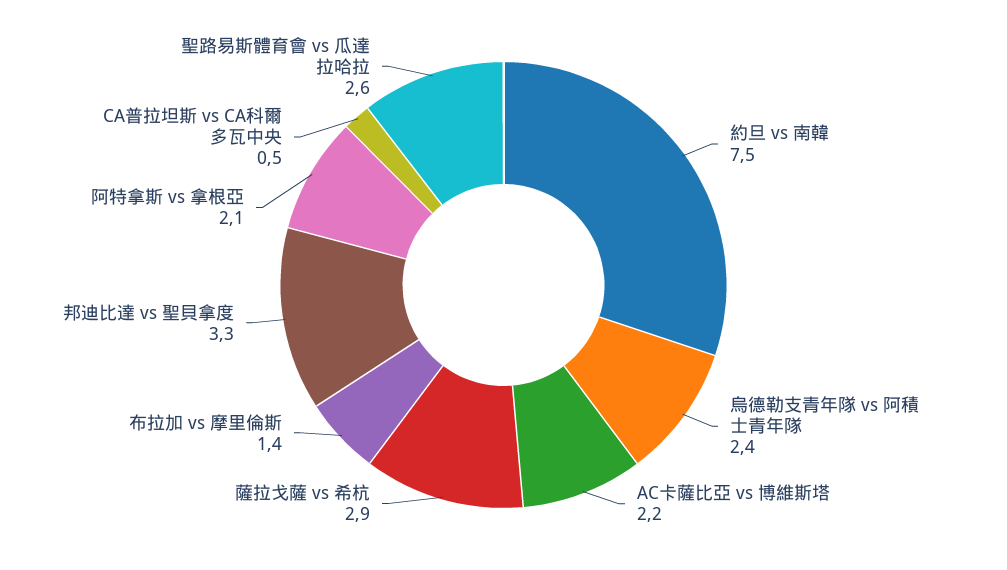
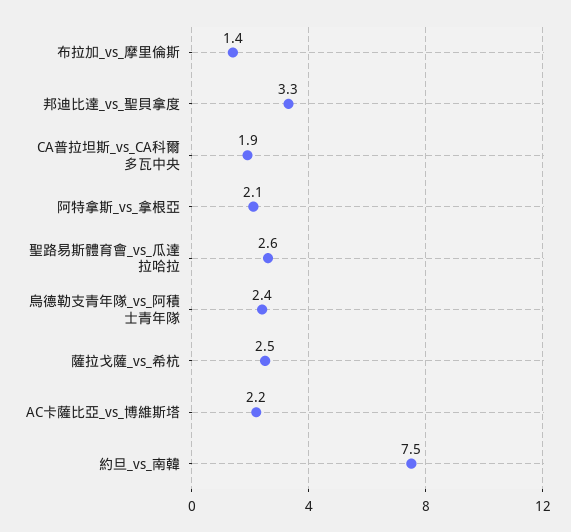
薩拉戈薩 vs 希杭: 2.9 -> 2.5
CA普拉坦斯 vs CA科爾多瓦中央: 0.5 -> 1.9

